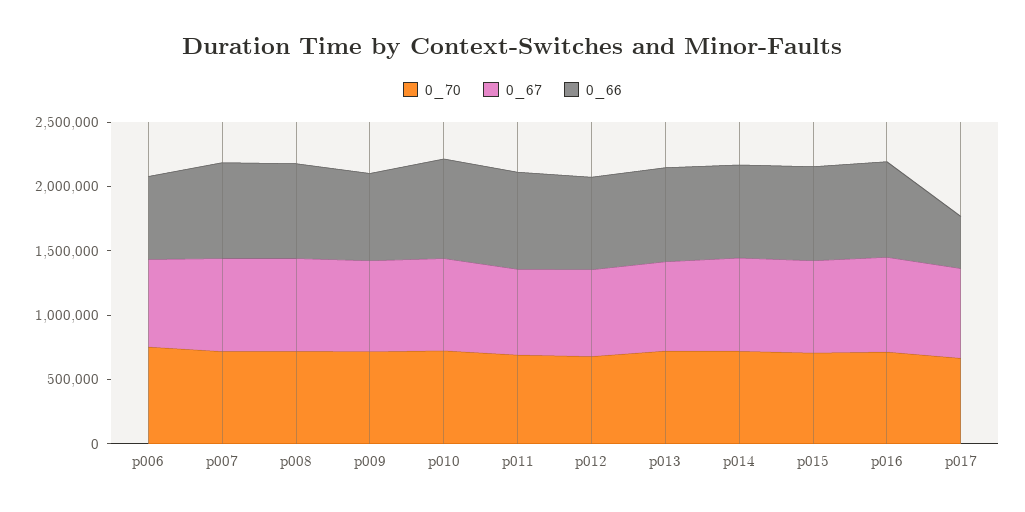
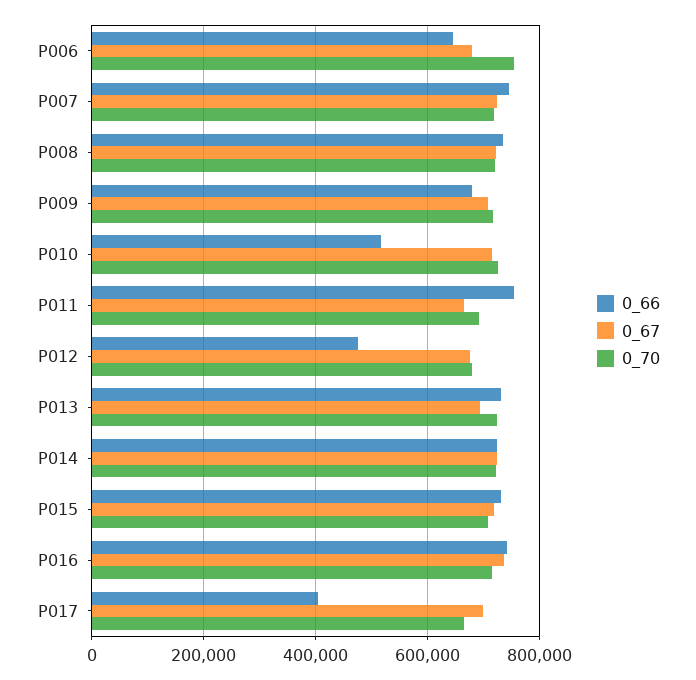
0_66, p010: 800000 -> 520000
0_66, p012: 700000 -> 480000

